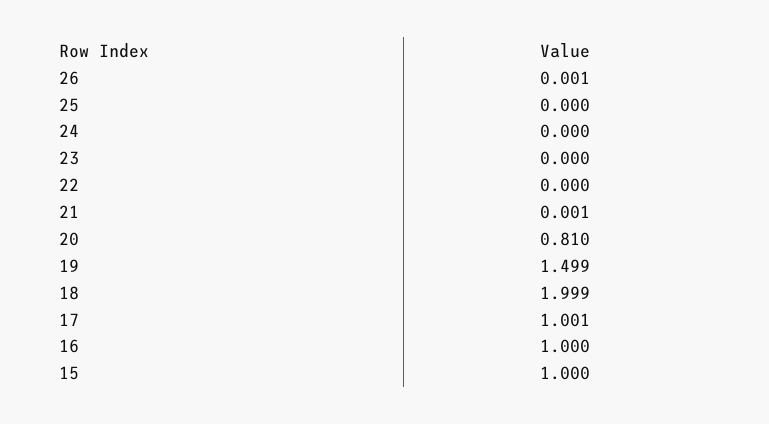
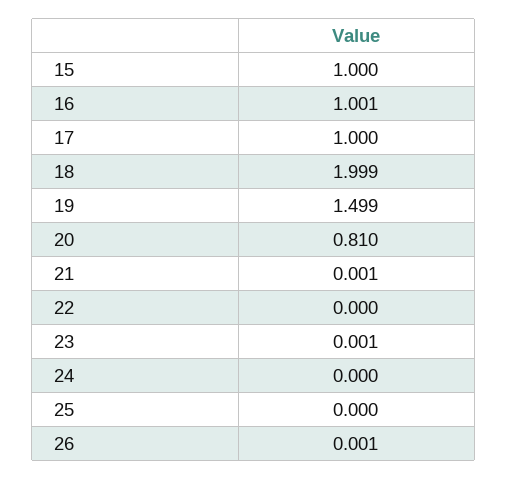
23: 0 -> 0.001
17: 1.001 -> 1
16: 1 -> 1.001

